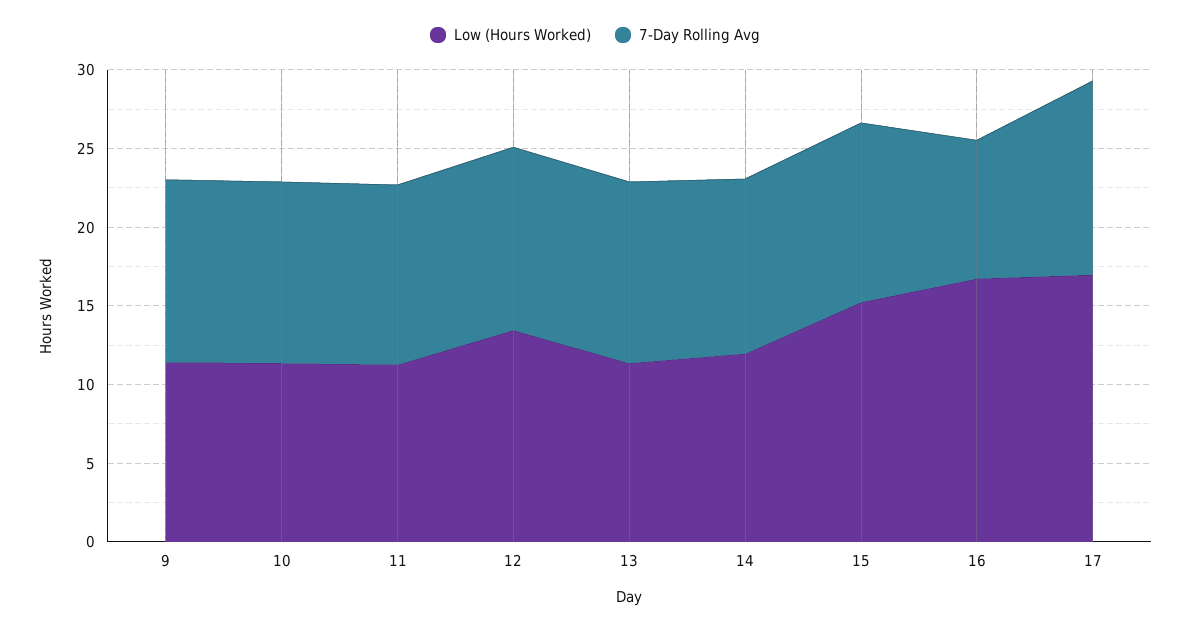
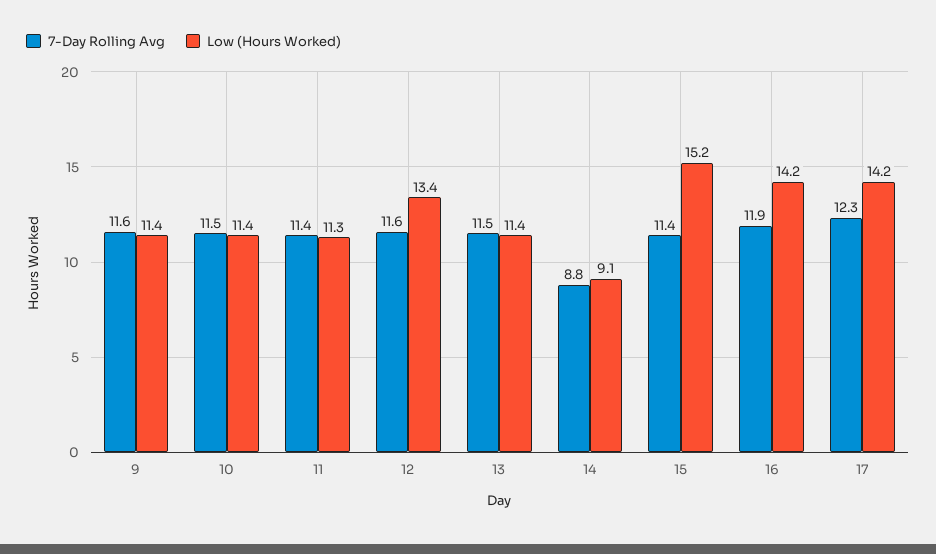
Low (Hours Worked), 14: 12 -> 9.1
7-Day Rolling Avg, 14: 11 -> 8.8
Low (Hours Worked), 16: 17 -> 14.2
7-Day Rolling Avg, 16: 9 -> 11.9
Low (Hours Worked), 17: 17 -> 14.2

